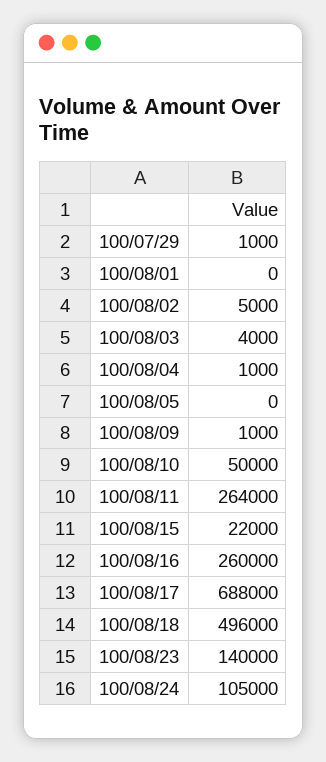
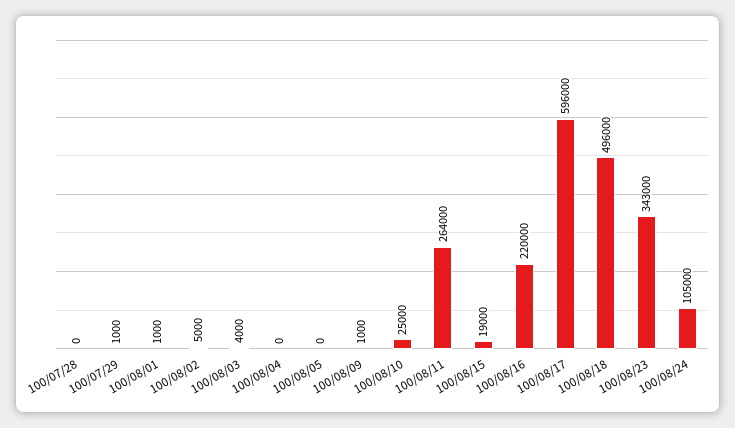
100/08/01: 0 -> 1000
100/08/04: 1000 -> 0
100/08/10: 50000 -> 25000
100/08/15: 22000 -> 19000
100/08/16: 260000 -> 220000
100/08/17: 688000 -> 596000
100/08/23: 140000 -> 343000
100/07/28: none -> 0

